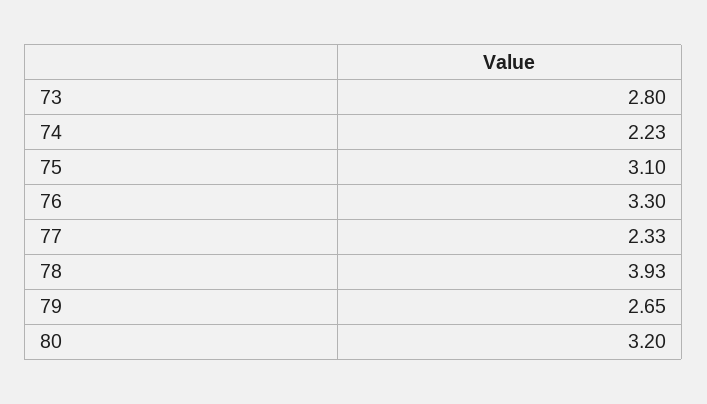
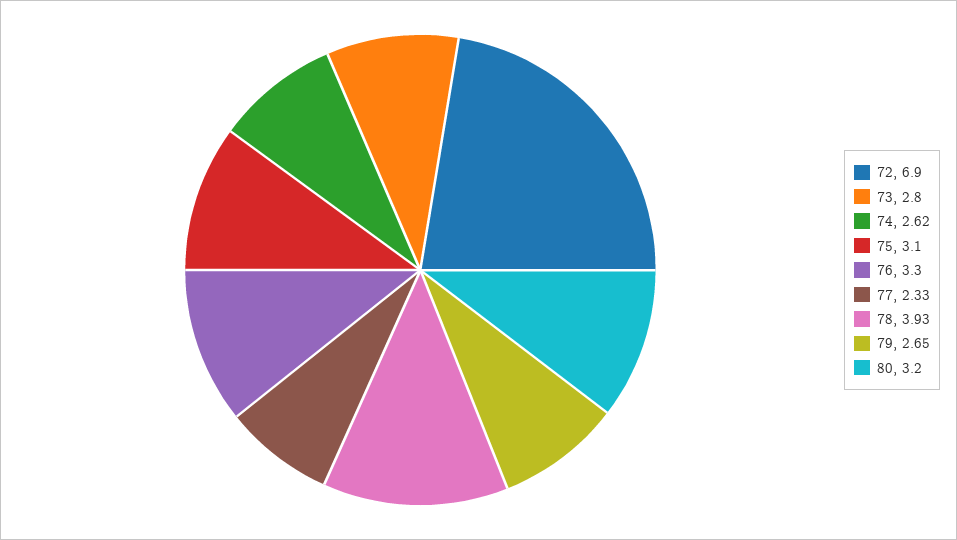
74: 2.23 -> 2.62
72: none -> 6.9

